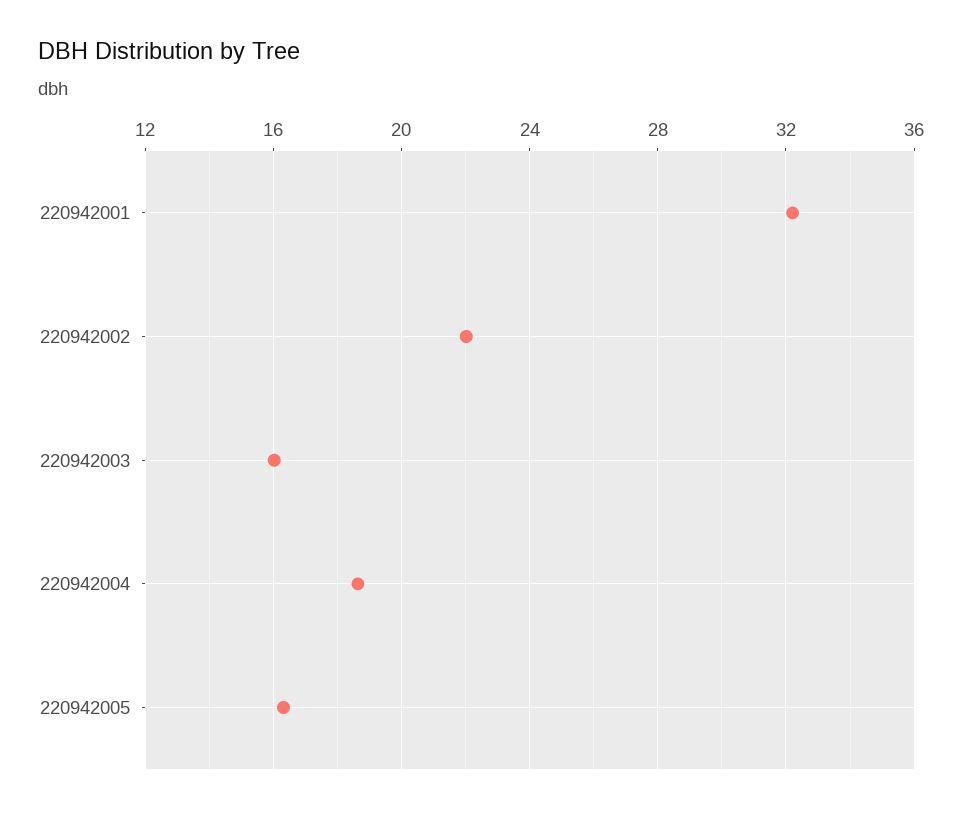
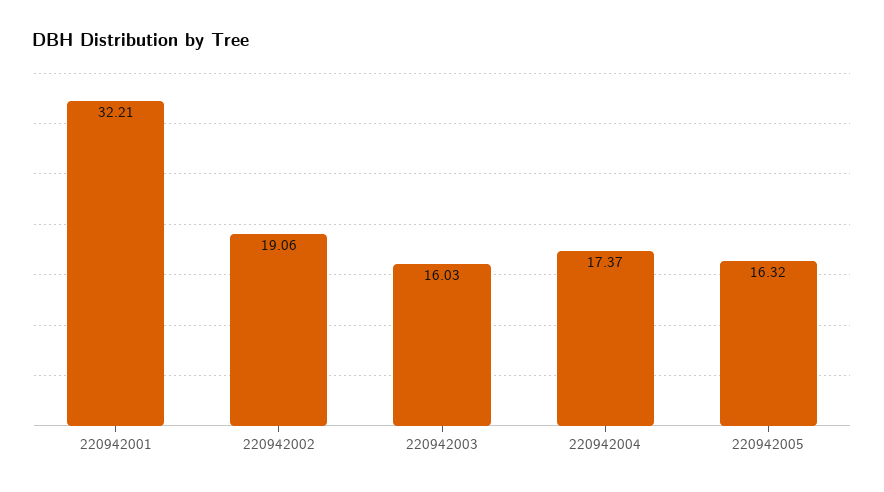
220942002: 22 -> 19.06
220942004: 18.5 -> 17.37

